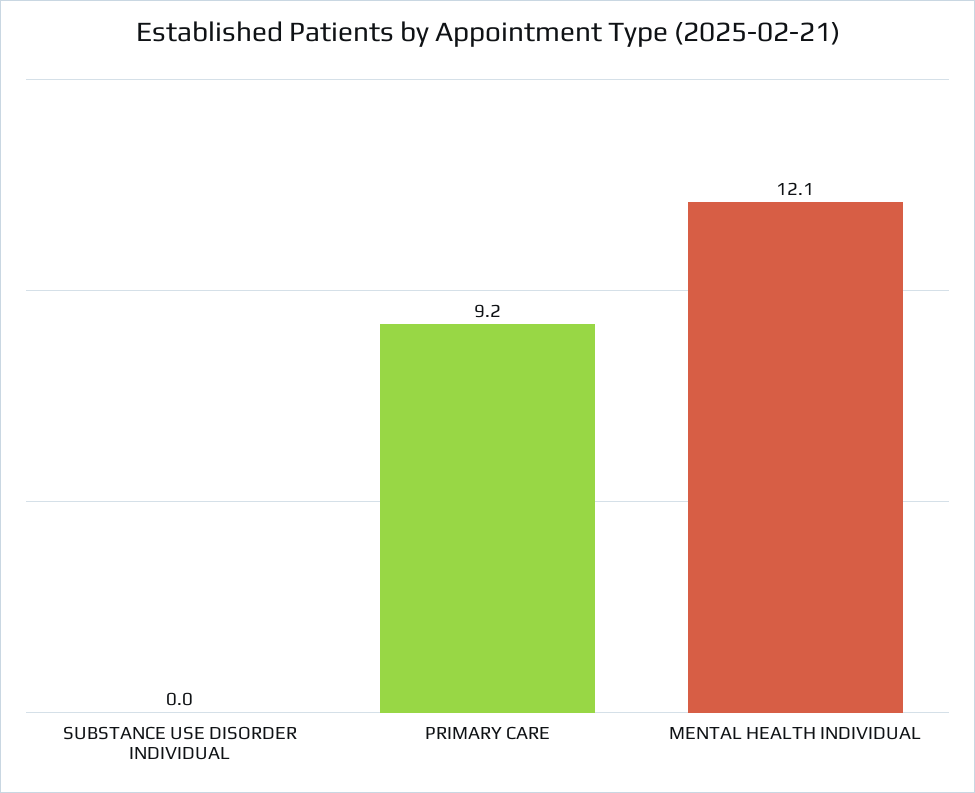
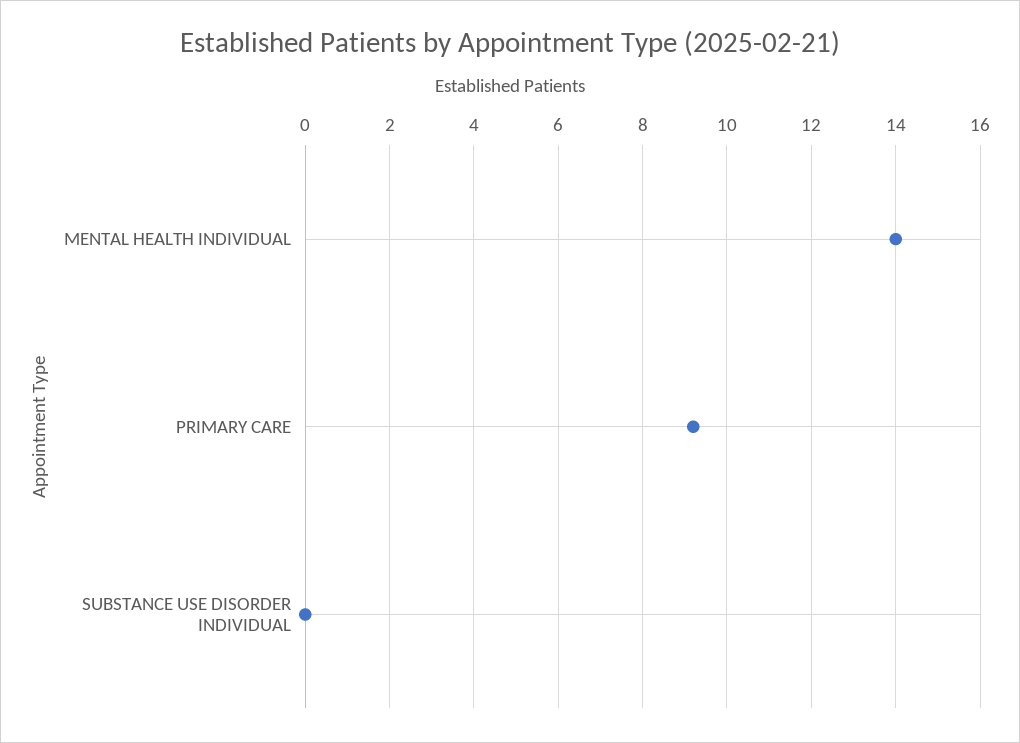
MENTAL HEALTH INDIVIDUAL: 12.1 -> 14

